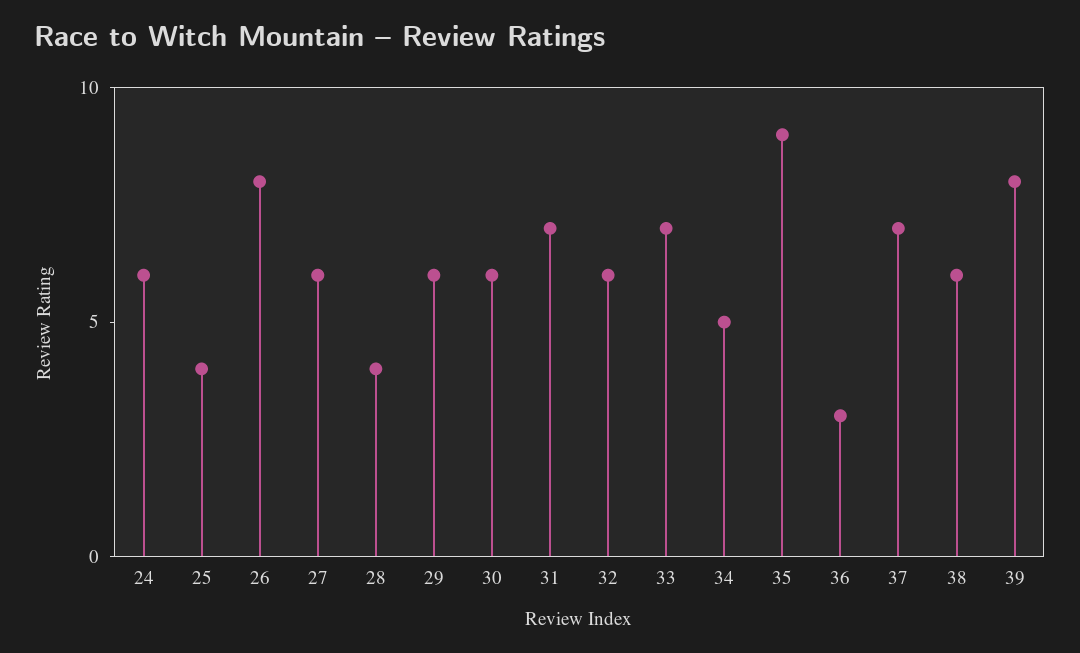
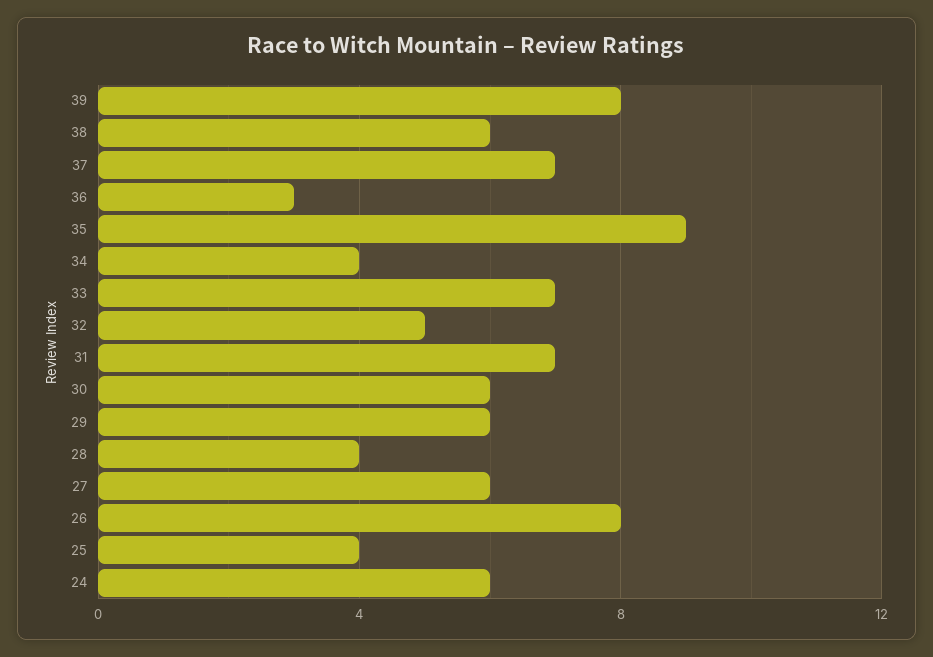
32: 6 -> 5
34: 5 -> 4

